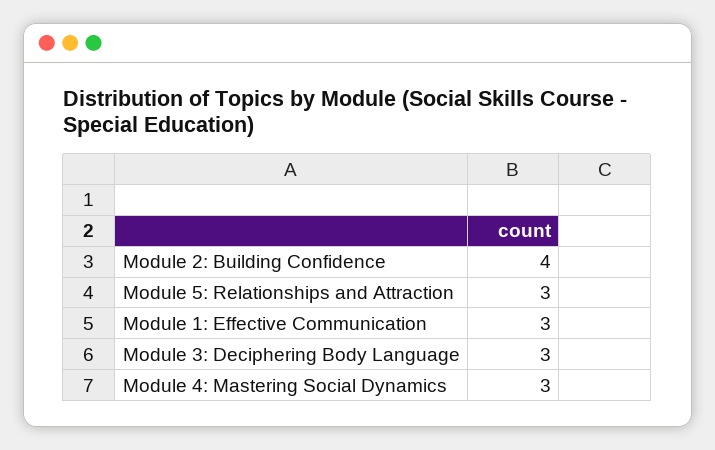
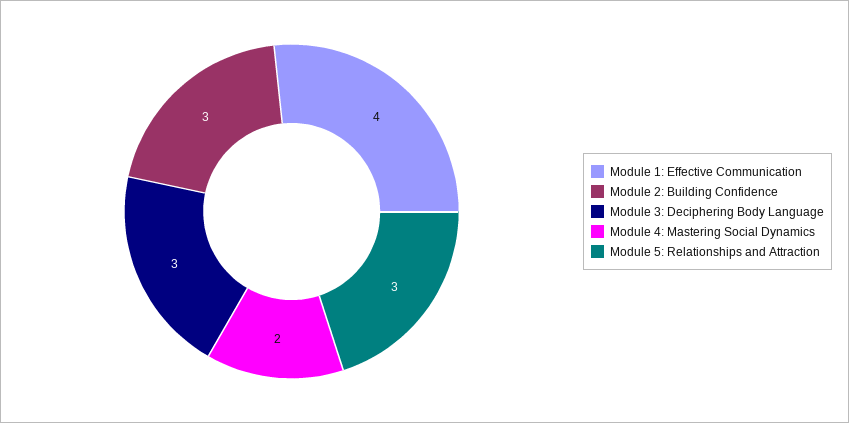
Module 2: Building Confidence: 4 -> 3
Module 1: Effective Communication: 3 -> 4
Module 4: Mastering Social Dynamics: 3 -> 2

